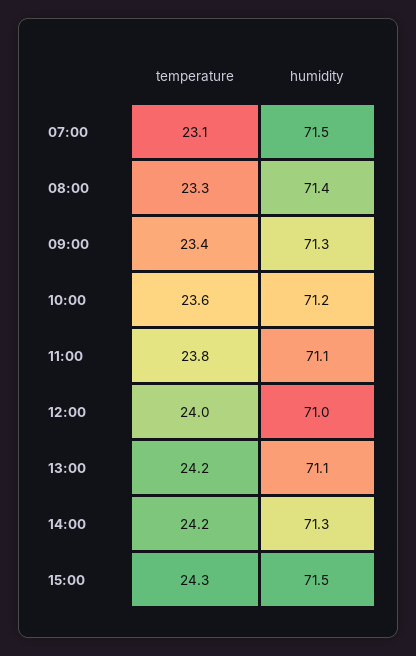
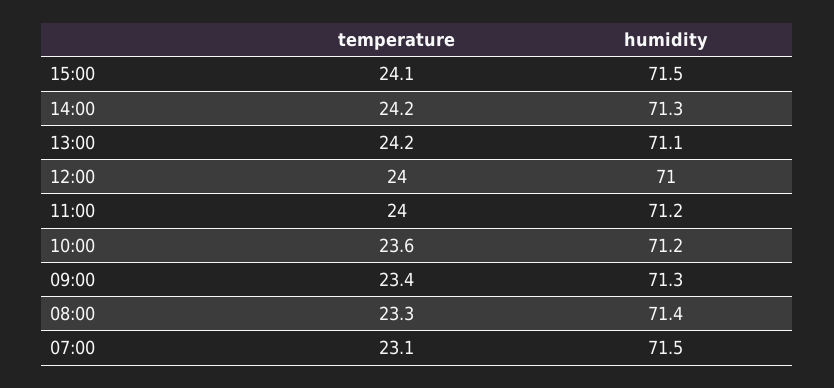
temperature, 11:00: 23.8 -> 24
humidity, 11:00: 71.1 -> 71.2
temperature, 15:00: 24.3 -> 24.1

